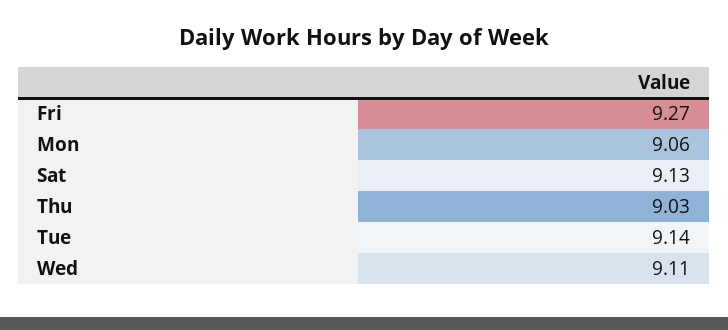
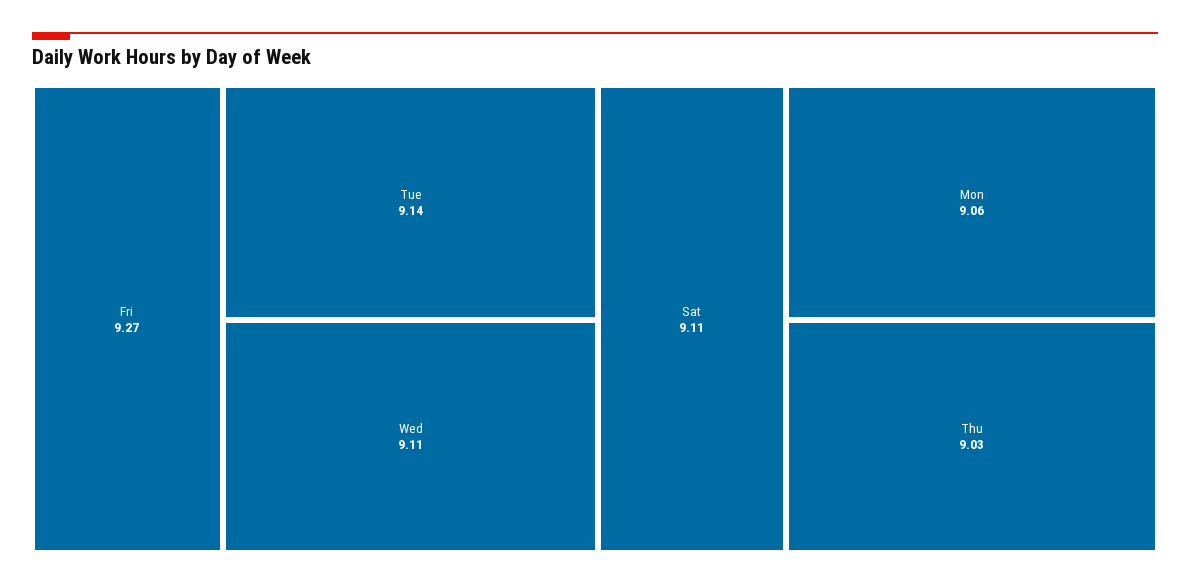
Sat: 9.13 -> 9.11

